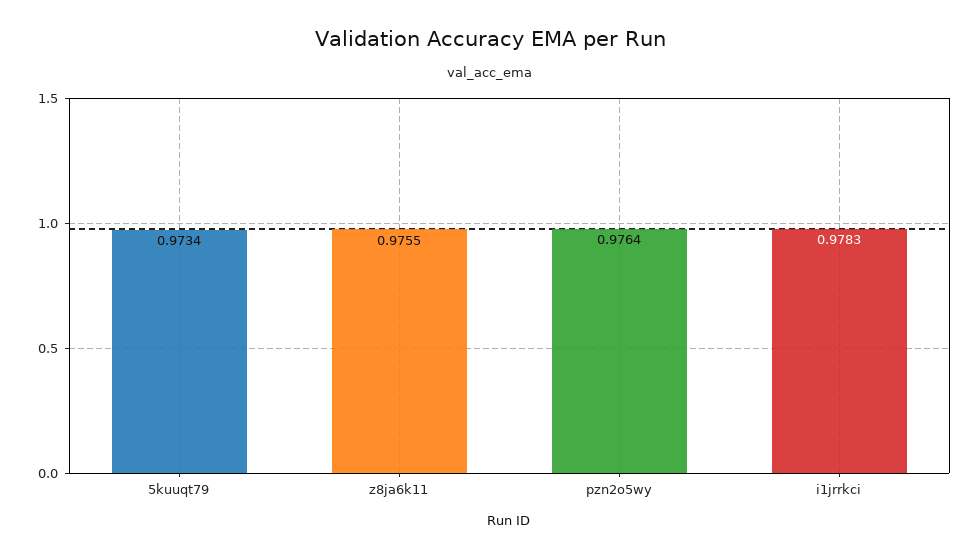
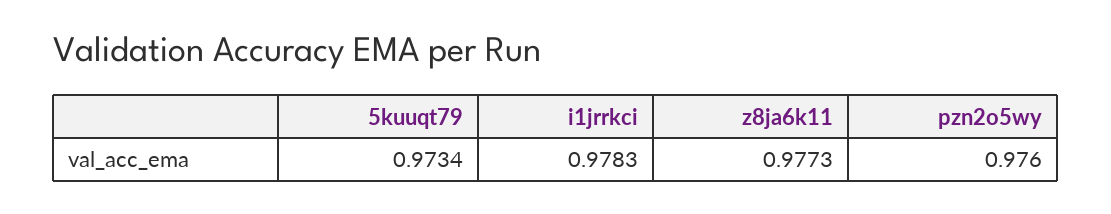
z8ja6k11: 0.9755 -> 0.9773
pzn2o5wy: 0.9764 -> 0.976

